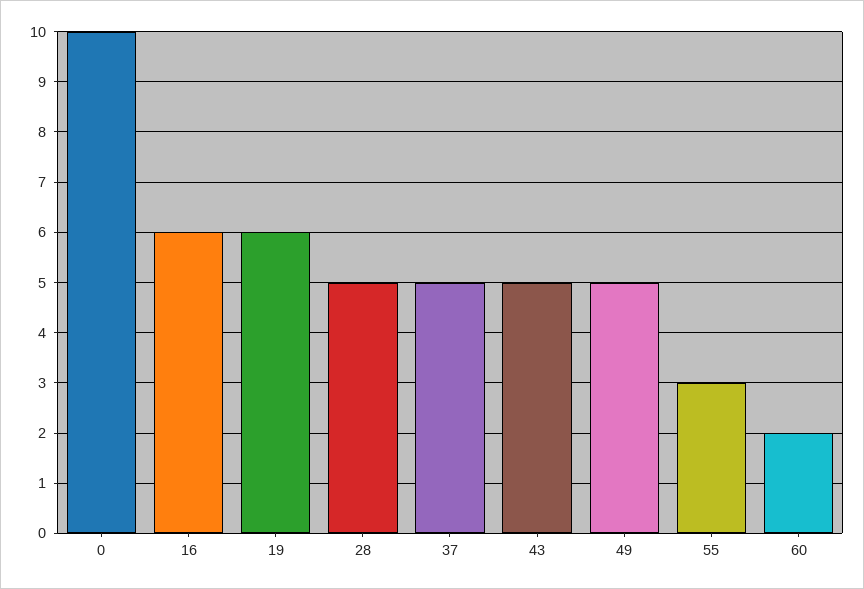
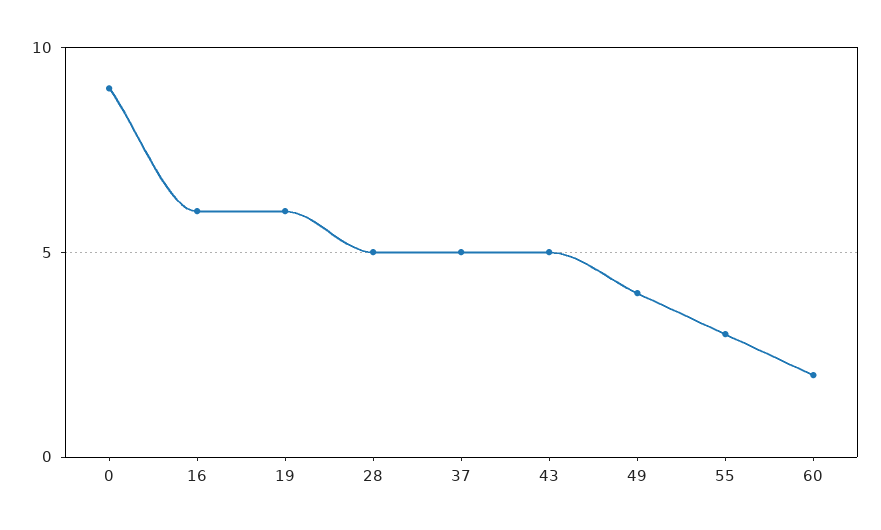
0: 10 -> 9
49: 5 -> 4

